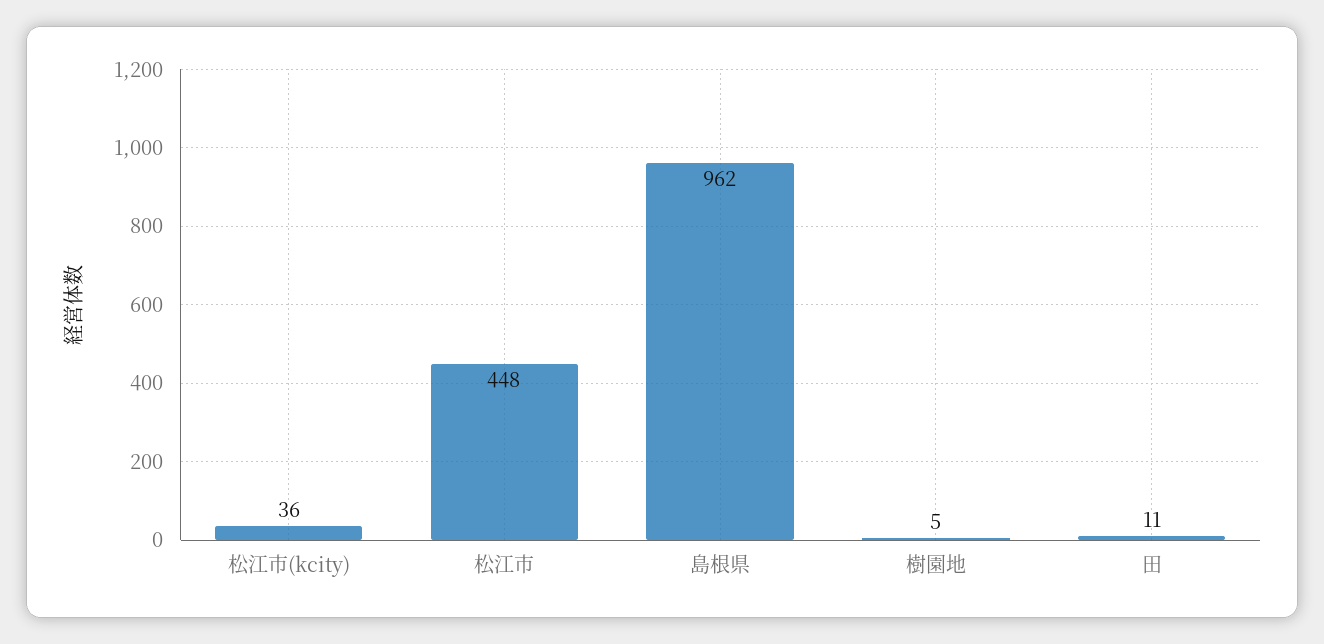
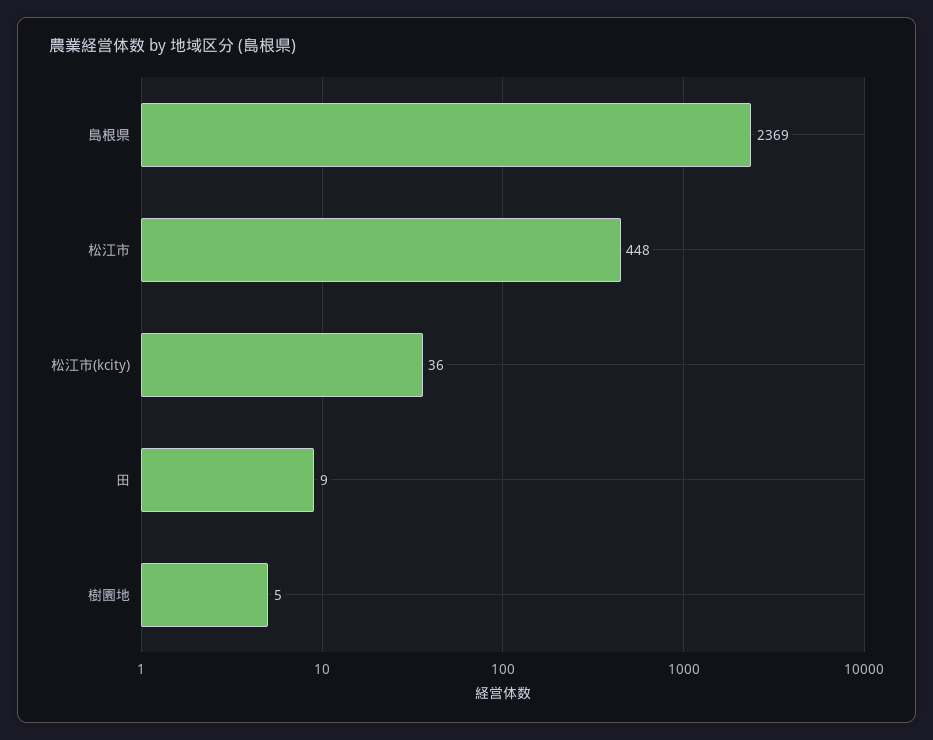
島根県: 962 -> 2369
田: 11 -> 9

